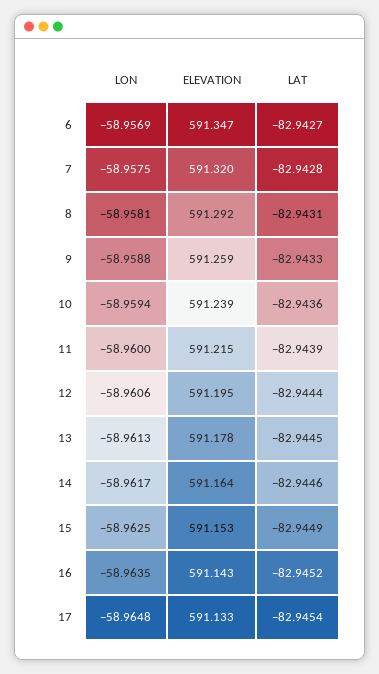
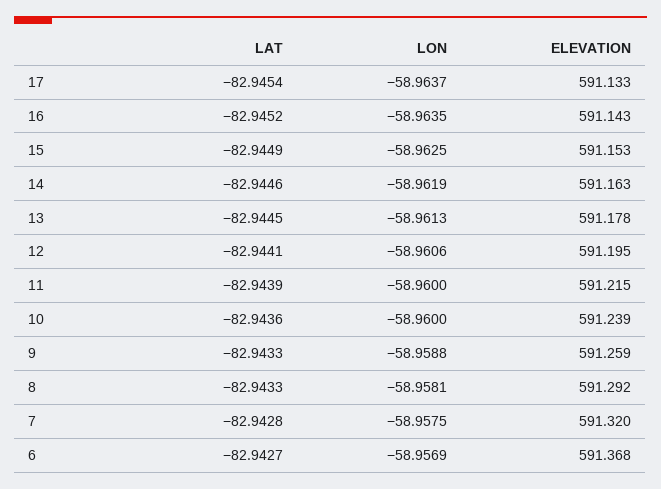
ELEVATION, 6: 591.347 -> 591.368
LAT, 8: -82.9431 -> -82.9433
LON, 10: -58.9594 -> -58.96
LAT, 12: -82.9444 -> -82.9441
LON, 14: -58.9617 -> -58.9619
ELEVATION, 14: 591.164 -> 591.163
LON, 17: -58.9648 -> -58.9637

